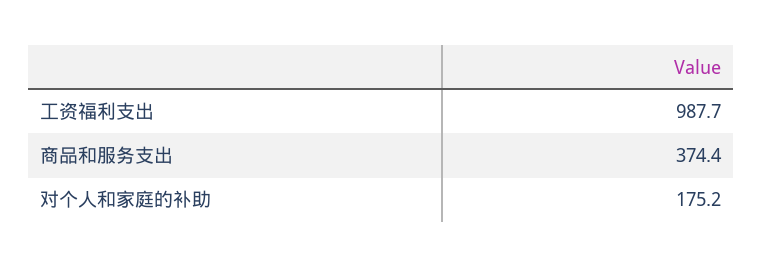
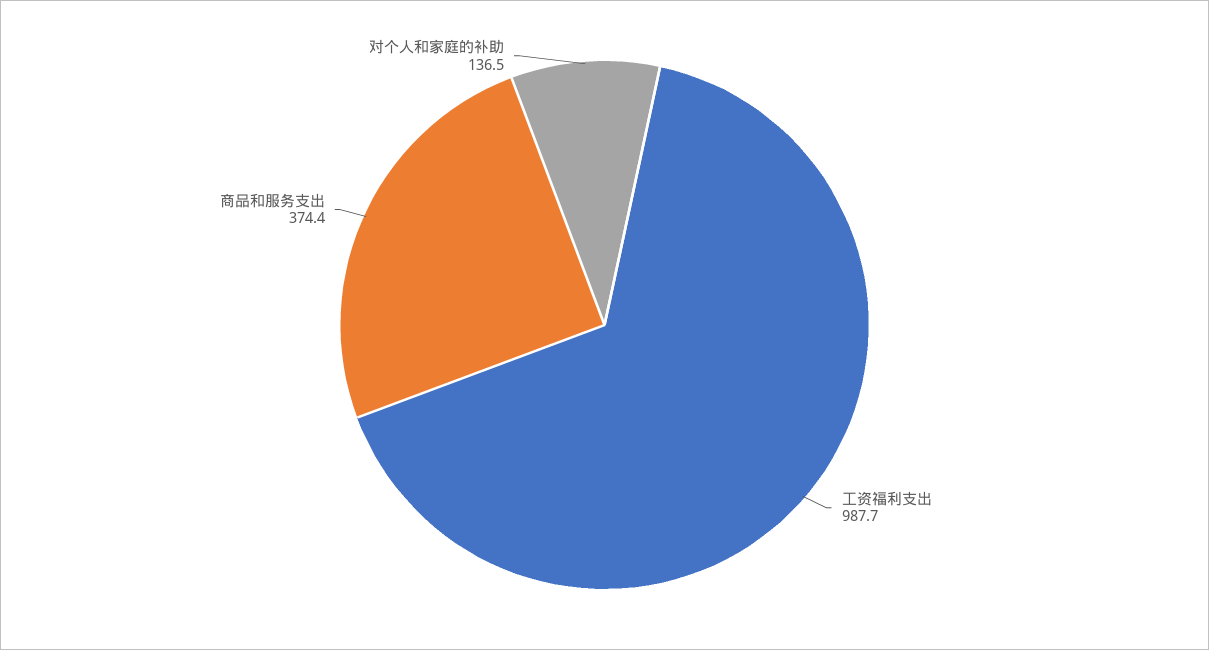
对个人和家庭的补助: 175.2 -> 136.5

